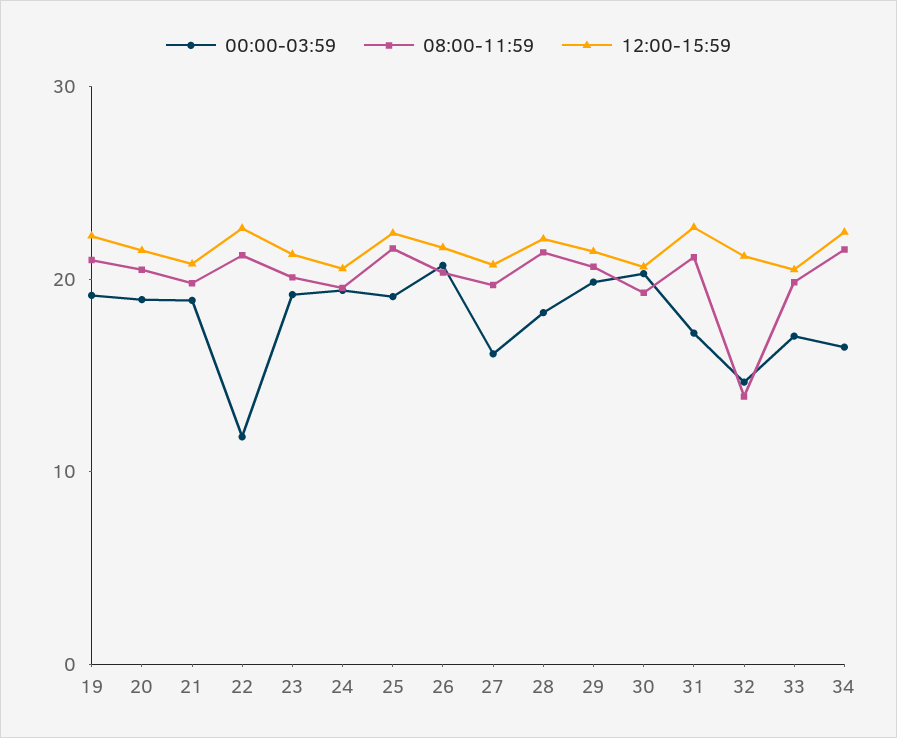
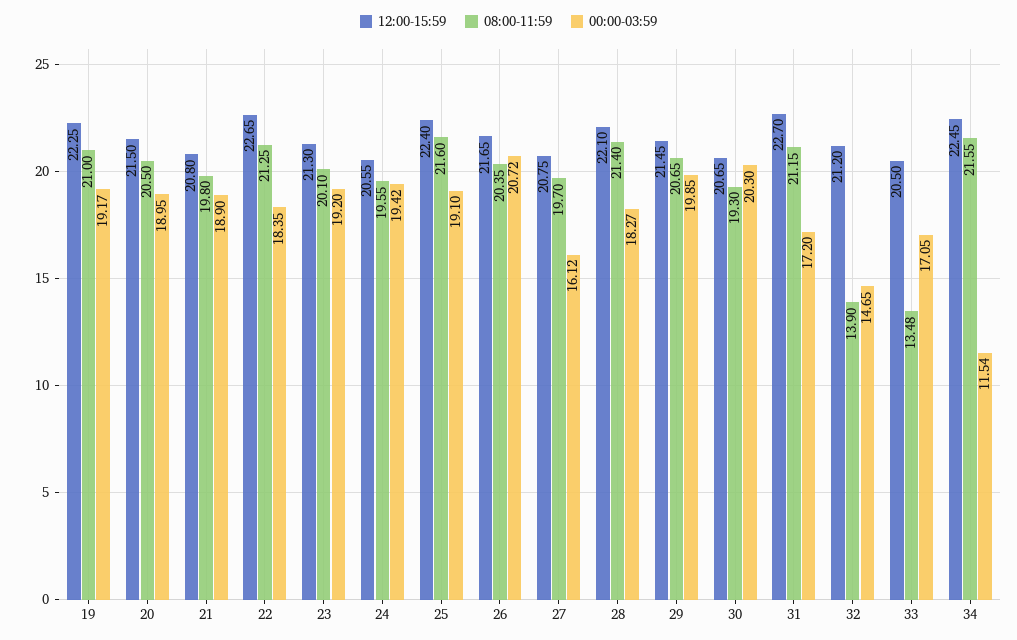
00:00-03:59, 22: 12 -> 18.35
08:00-11:59, 33: 20 -> 13.48
00:00-03:59, 34: 16 -> 11.54

